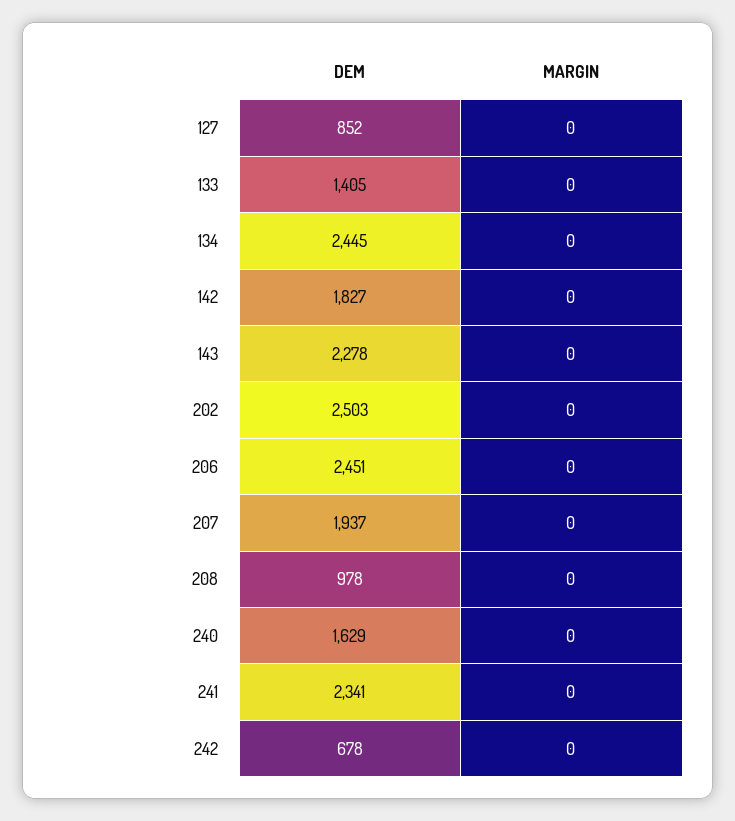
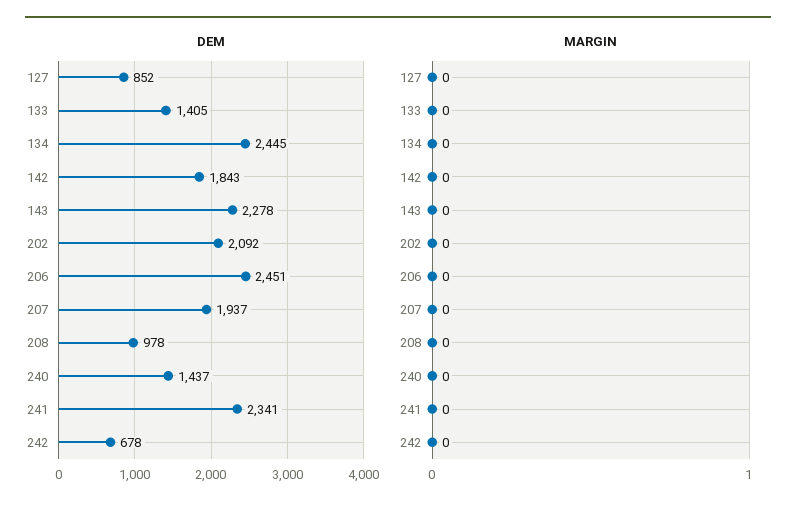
DEM, 142: 1827 -> 1843
DEM, 202: 2503 -> 2092
DEM, 240: 1629 -> 1437

